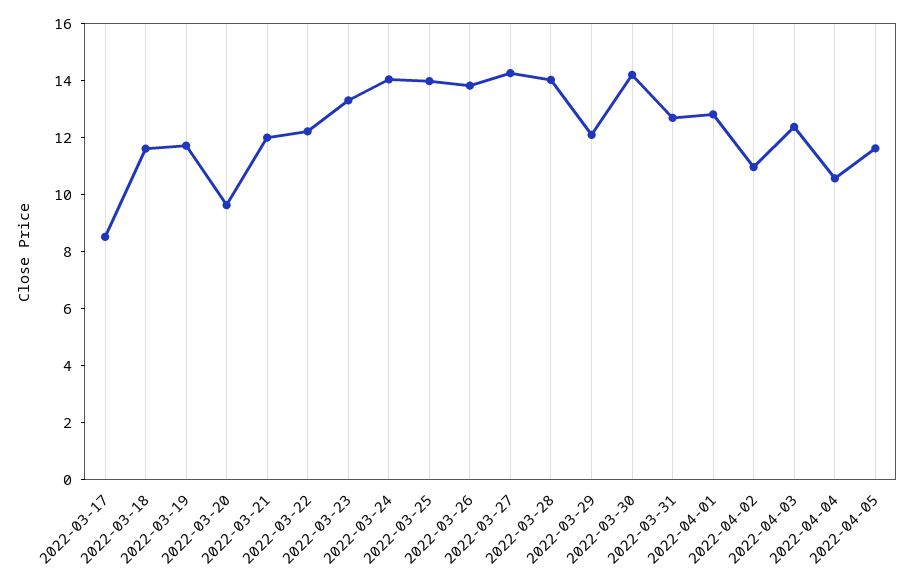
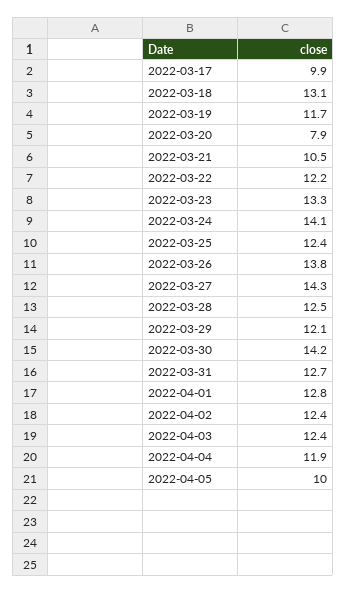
2022-03-17: 8.5 -> 9.9
2022-03-18: 11.5 -> 13.1
2022-03-20: 9.5 -> 7.9
2022-03-21: 12 -> 10.5
2022-03-25: 14 -> 12.4
2022-03-28: 14 -> 12.5
2022-04-02: 11 -> 12.4
2022-04-04: 10.5 -> 11.9
2022-04-05: 11.5 -> 10

